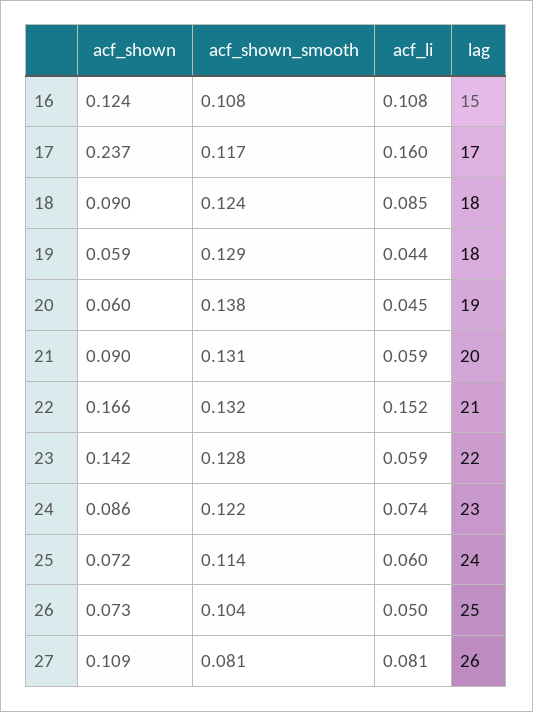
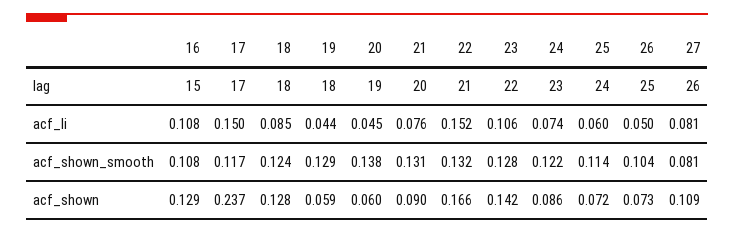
acf_shown, 16: 0.124 -> 0.129
acf_li, 17: 0.16 -> 0.15
acf_shown, 18: 0.09 -> 0.128
acf_li, 21: 0.059 -> 0.076
acf_li, 23: 0.059 -> 0.106

